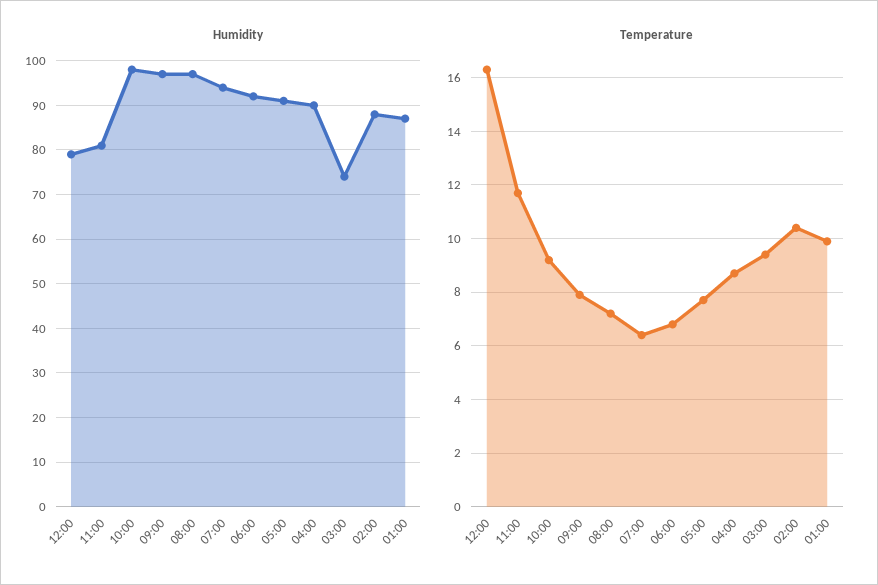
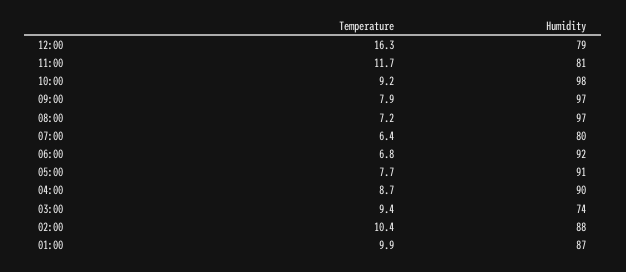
Humidity, 07:00: 95 -> 80

